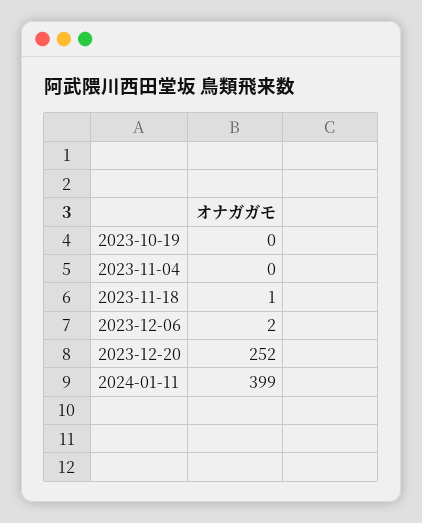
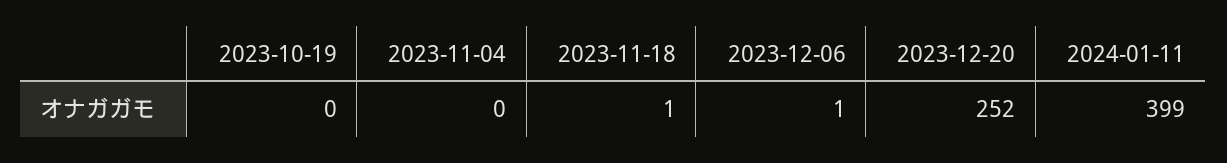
2023-12-06: 2 -> 1

